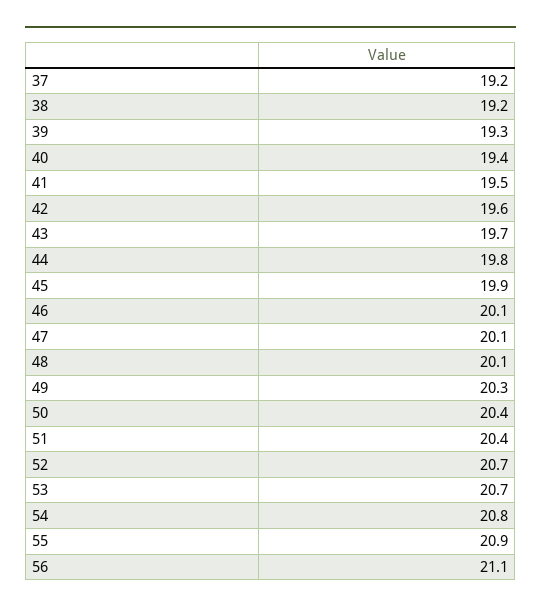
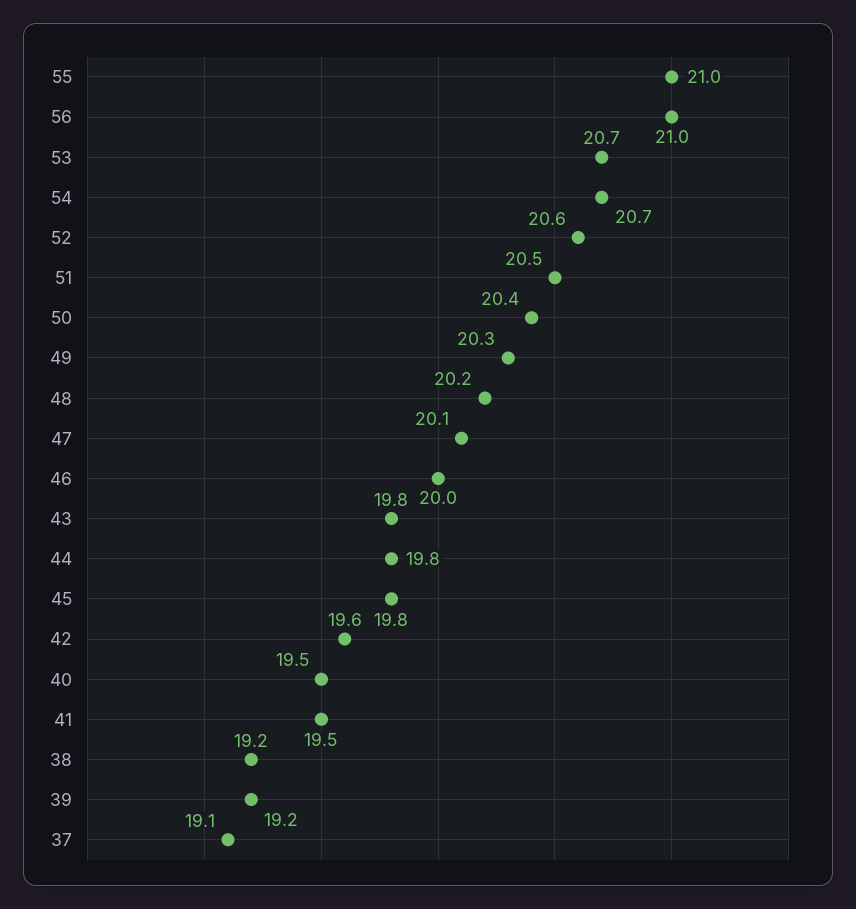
37: 19.2 -> 19.1
39: 19.3 -> 19.2
40: 19.4 -> 19.5
43: 19.7 -> 19.8
45: 19.9 -> 19.8
46: 20.1 -> 20
48: 20.1 -> 20.2
51: 20.4 -> 20.5
52: 20.7 -> 20.6
54: 20.8 -> 20.7
55: 20.9 -> 21
56: 21.1 -> 21

